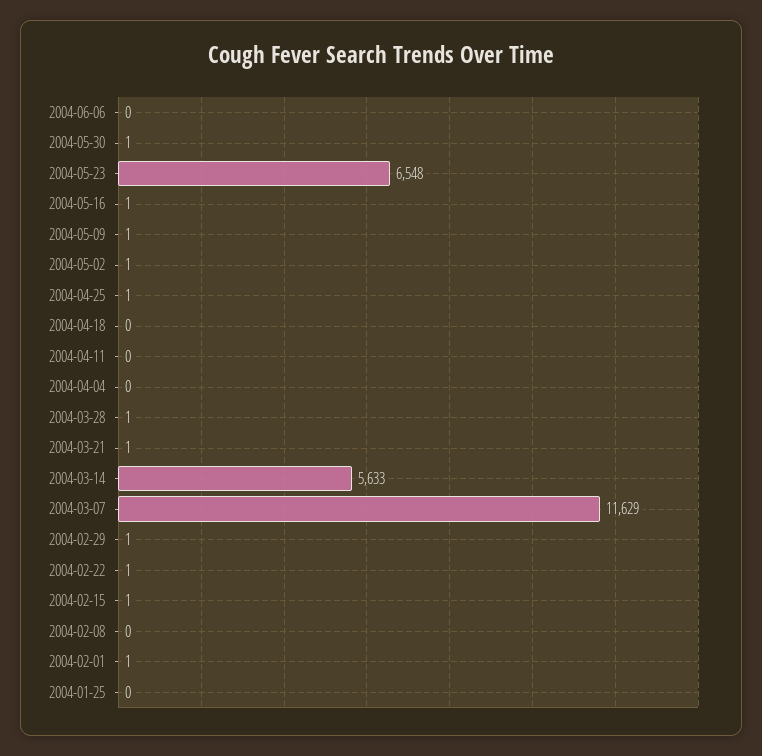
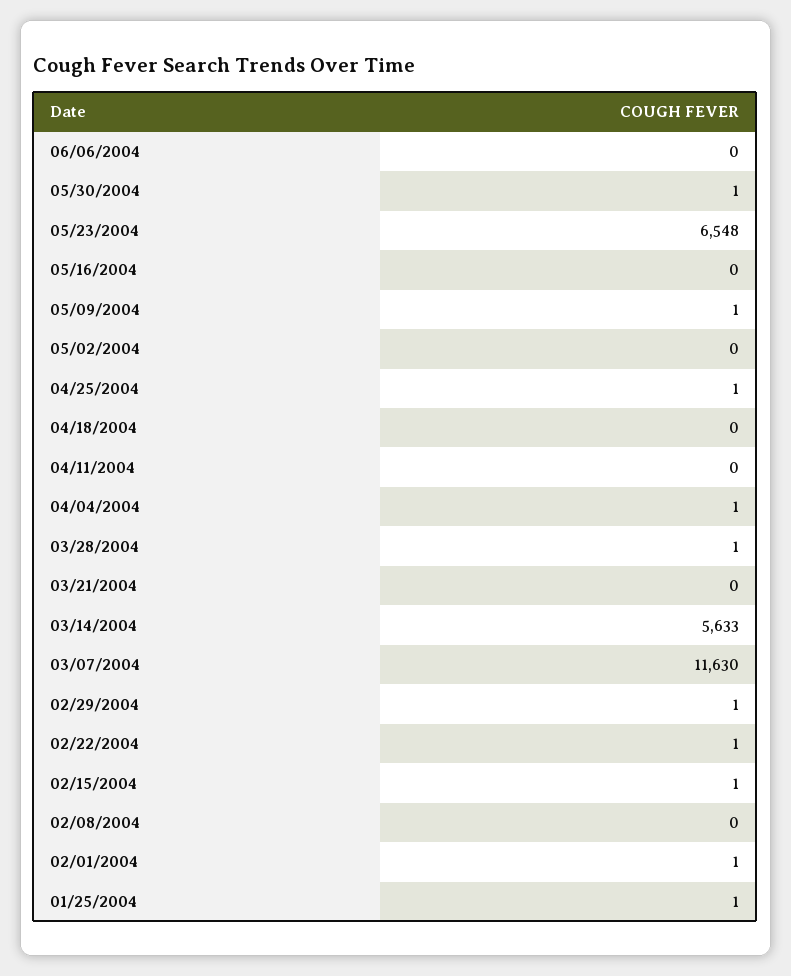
2004-05-16: 1 -> 0
2004-05-02: 1 -> 0
2004-04-04: 0 -> 1
2004-03-21: 1 -> 0
2004-03-07: 11629 -> 11630
2004-01-25: 0 -> 1

